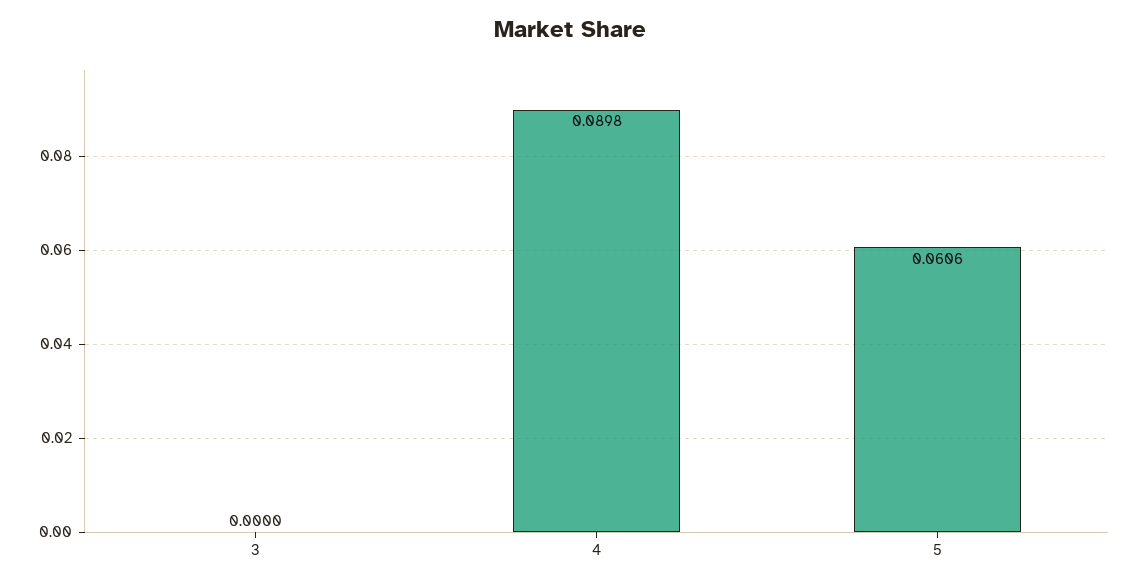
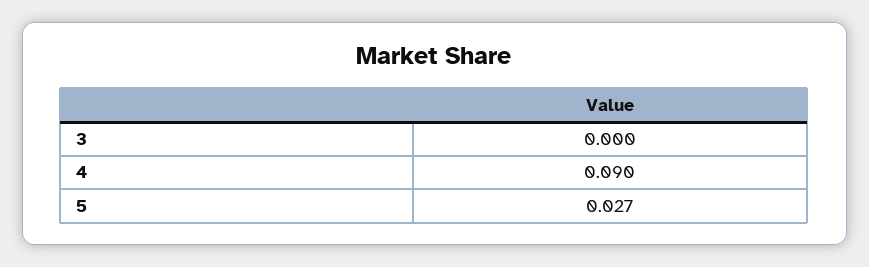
5: 0.0606 -> 0.027

